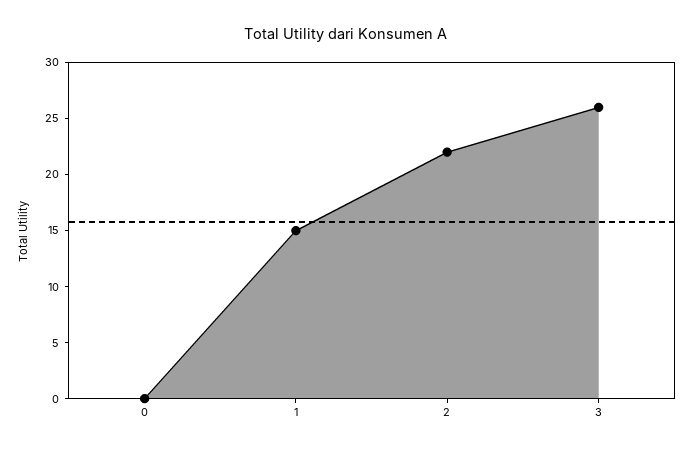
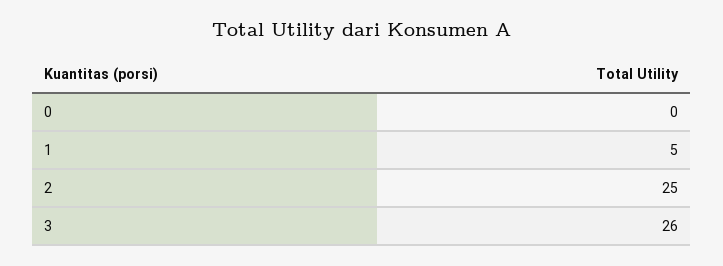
1: 15 -> 5
2: 22 -> 25

